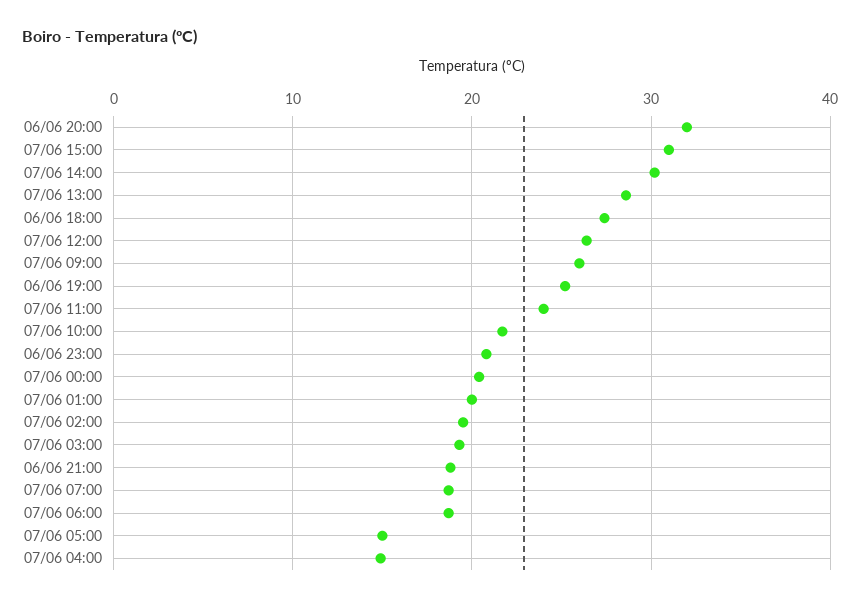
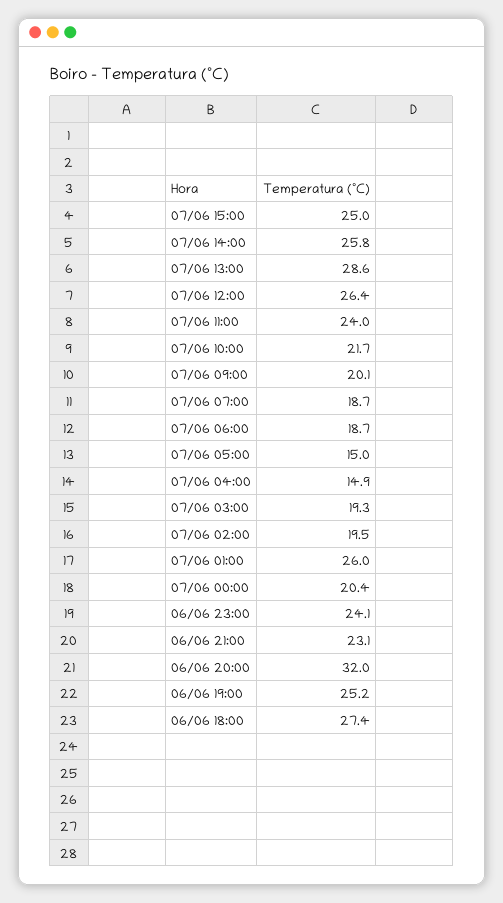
07/06 15:00: 31 -> 25
07/06 14:00: 30 -> 25.8
07/06 09:00: 26 -> 20.1
06/06 23:00: 21 -> 24.1
07/06 01:00: 20 -> 26
06/06 21:00: 19 -> 23.1

